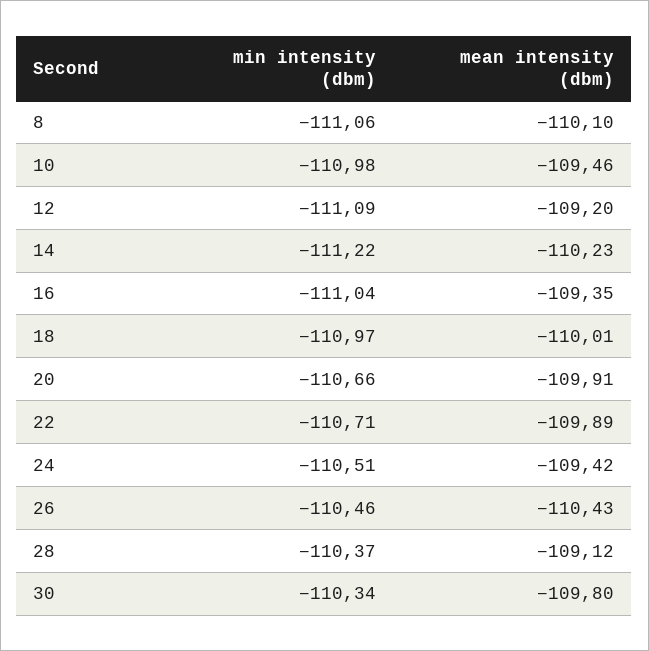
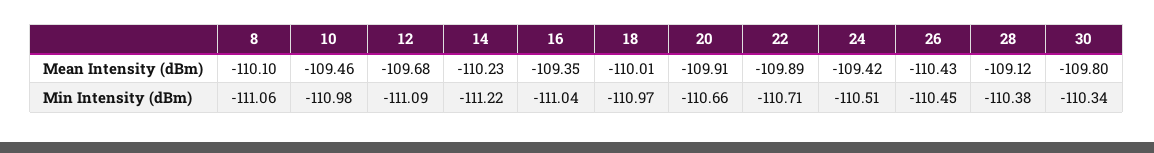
mean intensity (dbm), 12: -109.2 -> -109.68
min intensity (dbm), 26: -110.46 -> -110.45
min intensity (dbm), 28: -110.37 -> -110.38

